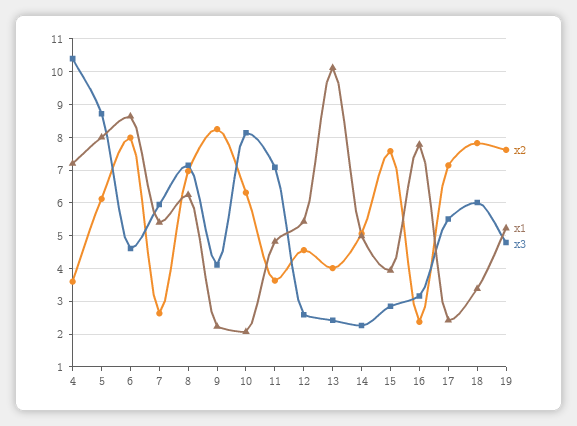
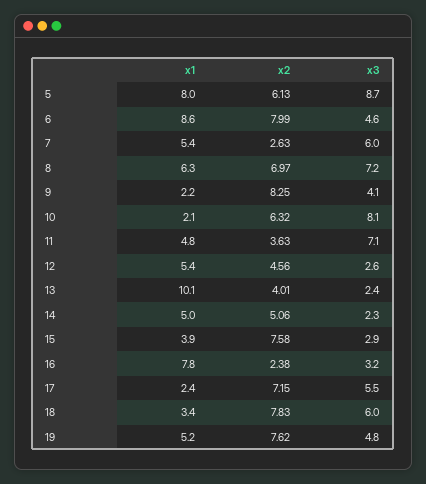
x2, 4: 3.6 -> none
x1, 4: 7.2 -> none
x3, 4: 10.4 -> none

